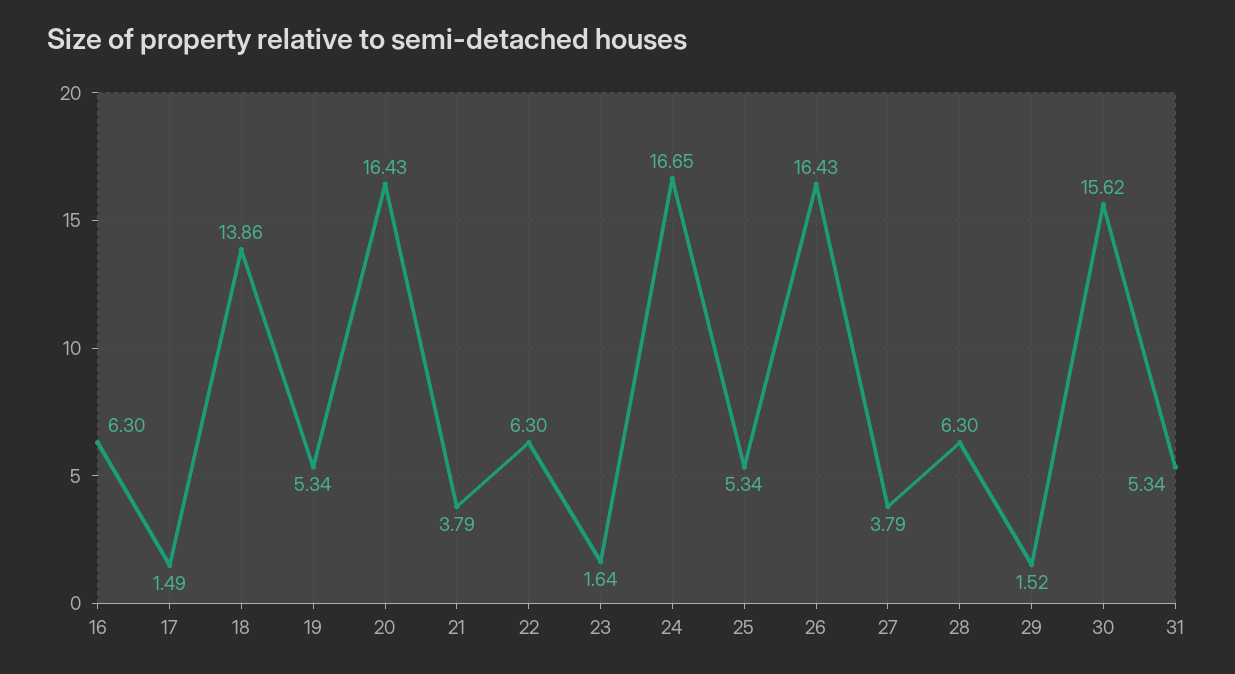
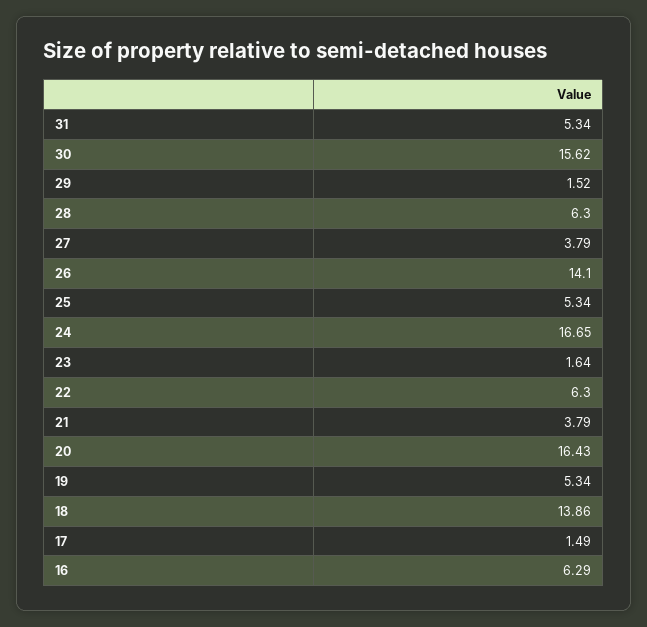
16: 6.3 -> 6.29
26: 16.43 -> 14.1

